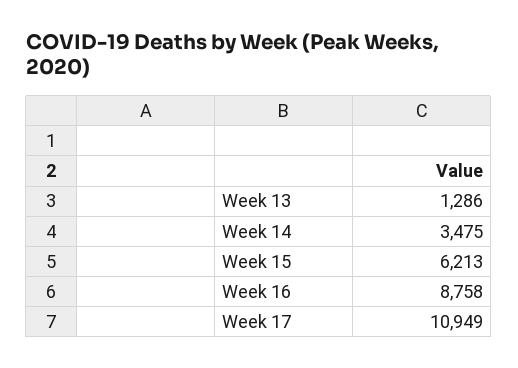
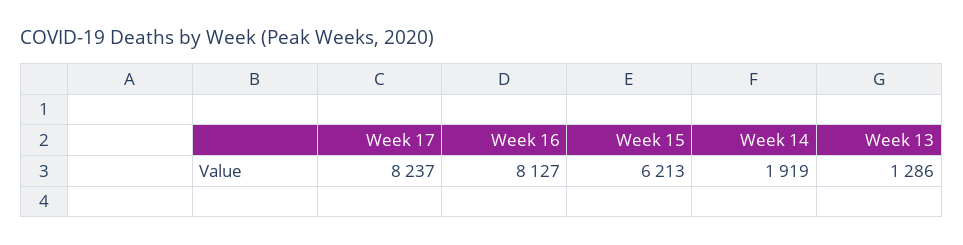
Week 14: 3475 -> 1919
Week 16: 8758 -> 8127
Week 17: 10949 -> 8237

